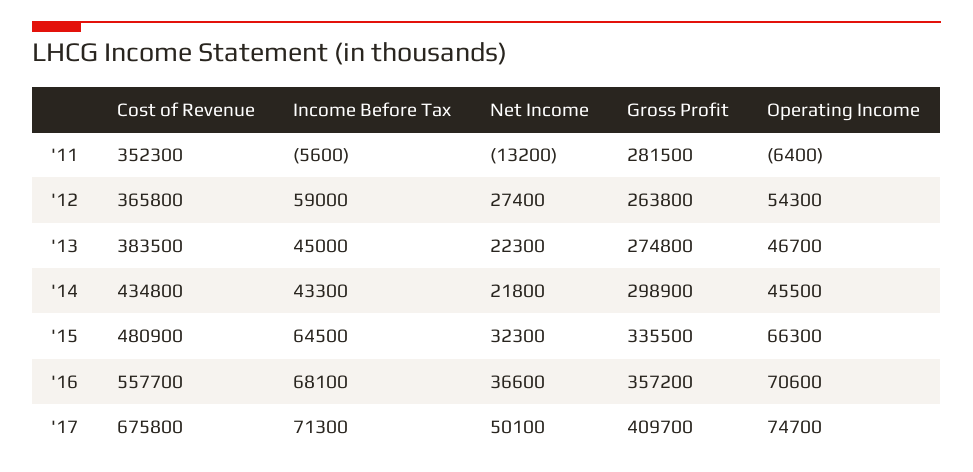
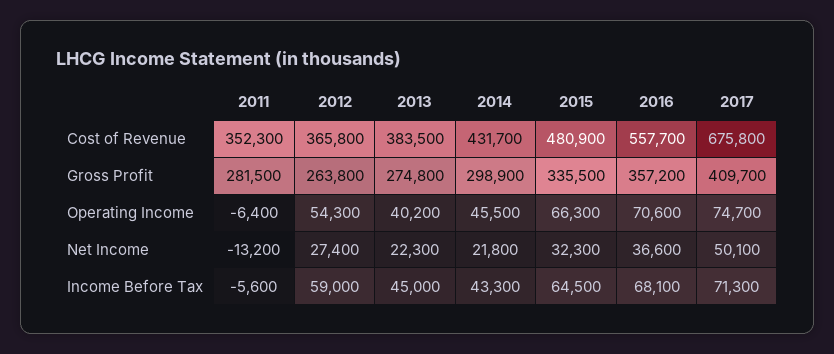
Operating Income, '13: 46700 -> 40200
Cost of Revenue, '14: 434800 -> 431700

